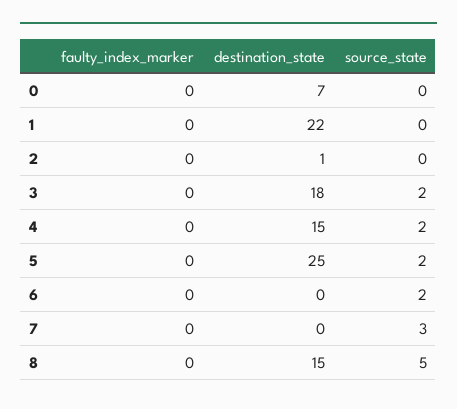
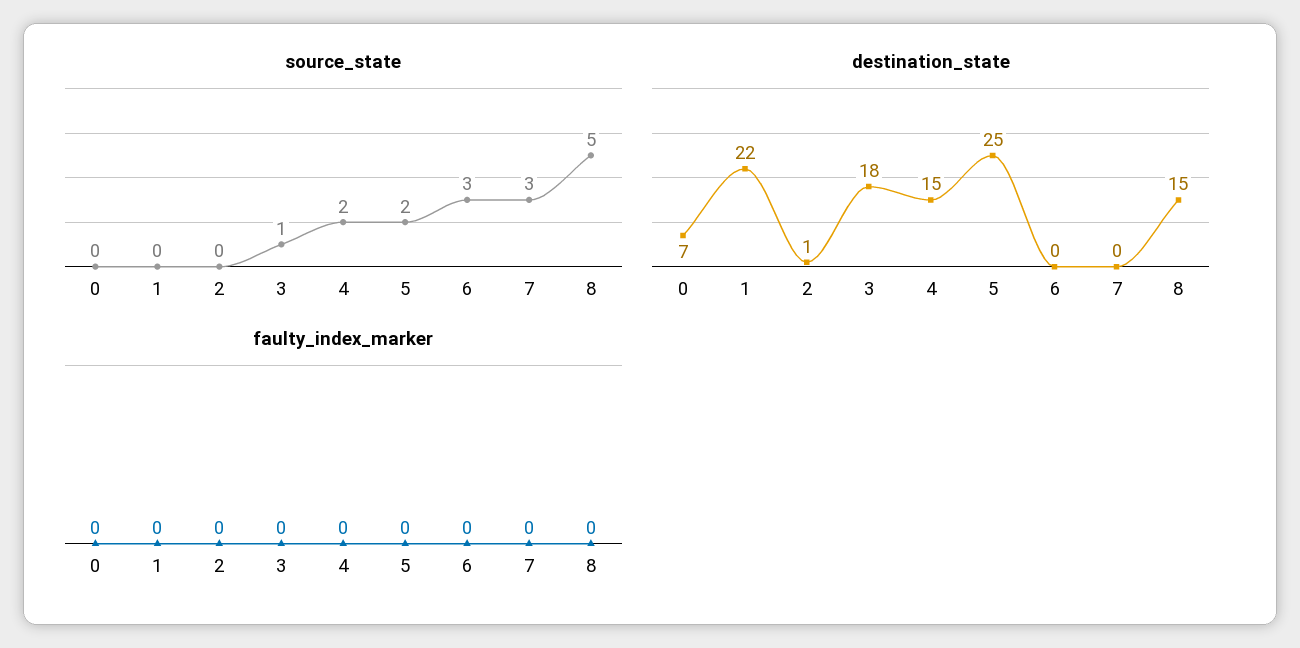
source_state, 3: 2 -> 1
source_state, 6: 2 -> 3

